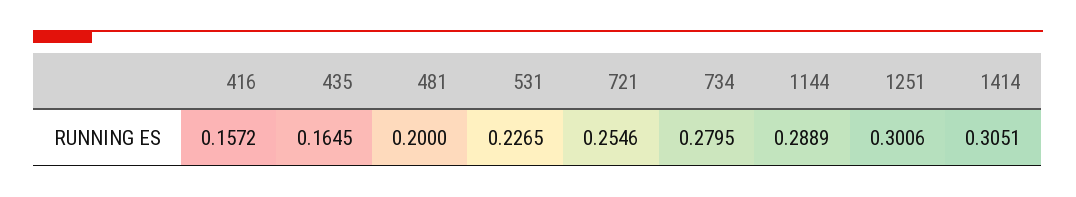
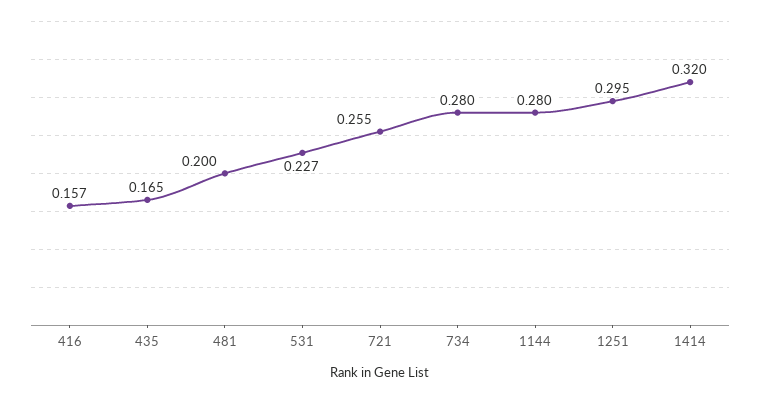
1144: 0.2889 -> 0.28
1251: 0.3006 -> 0.295
1414: 0.3051 -> 0.32

